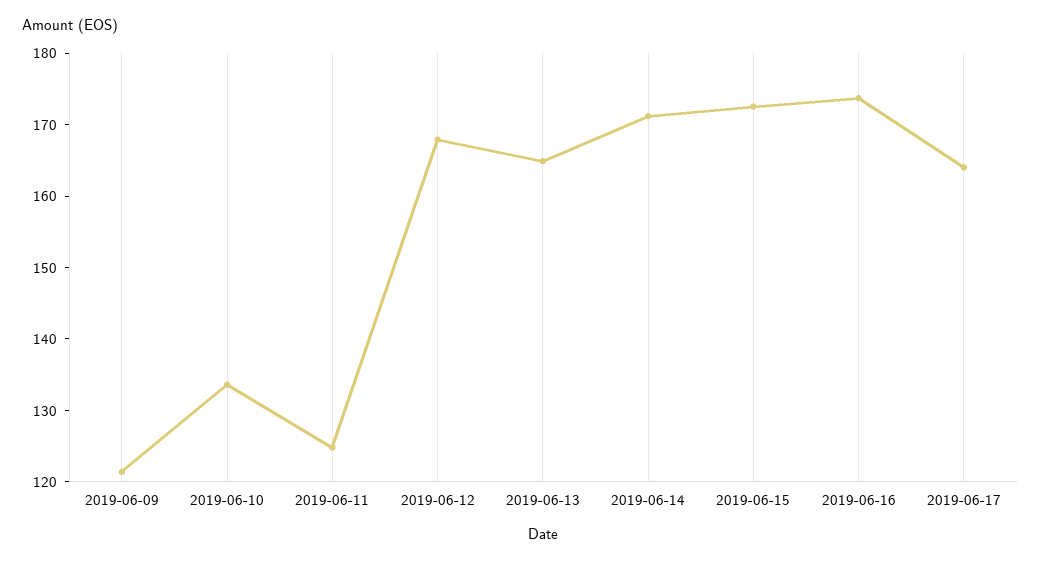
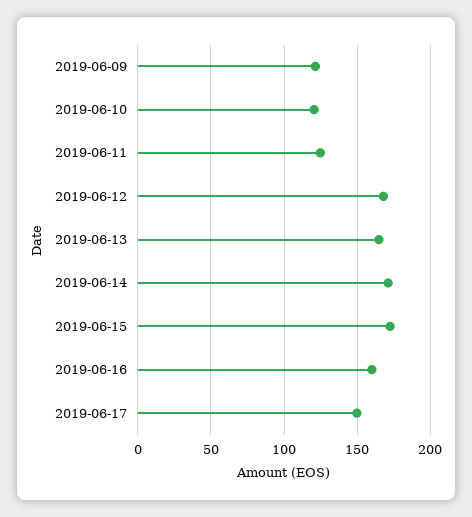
2019-06-10: 134 -> 120
2019-06-16: 174 -> 160
2019-06-17: 164 -> 150

